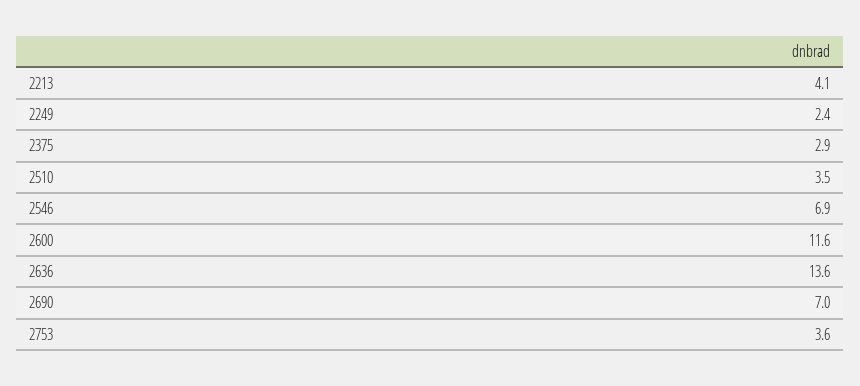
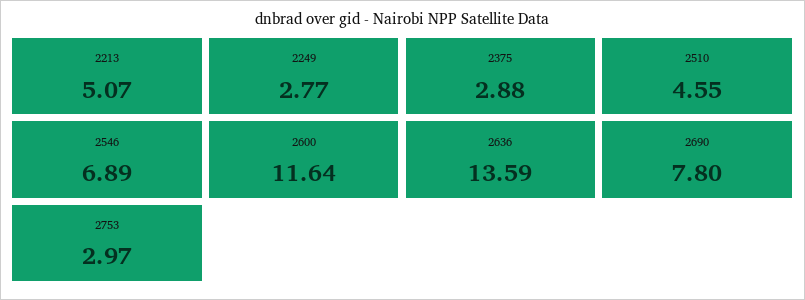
2213: 4.1 -> 5.07
2249: 2.4 -> 2.77
2510: 3.5 -> 4.55
2690: 7 -> 7.8
2753: 3.6 -> 2.97

